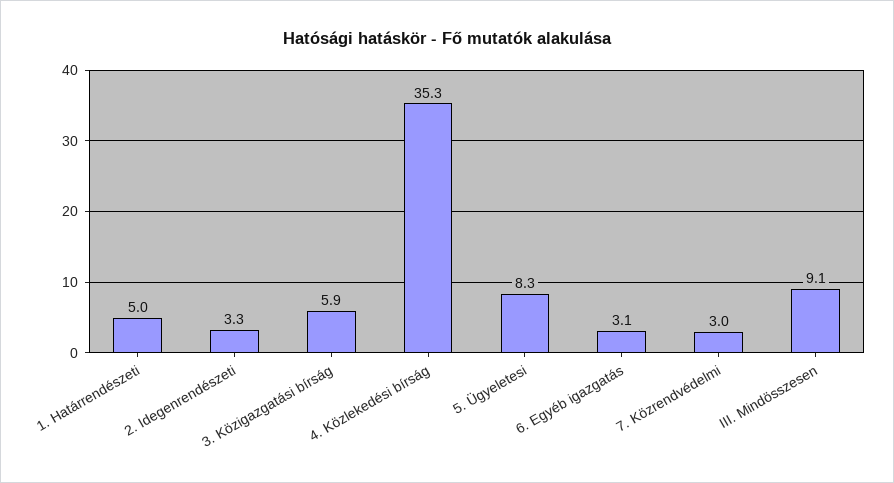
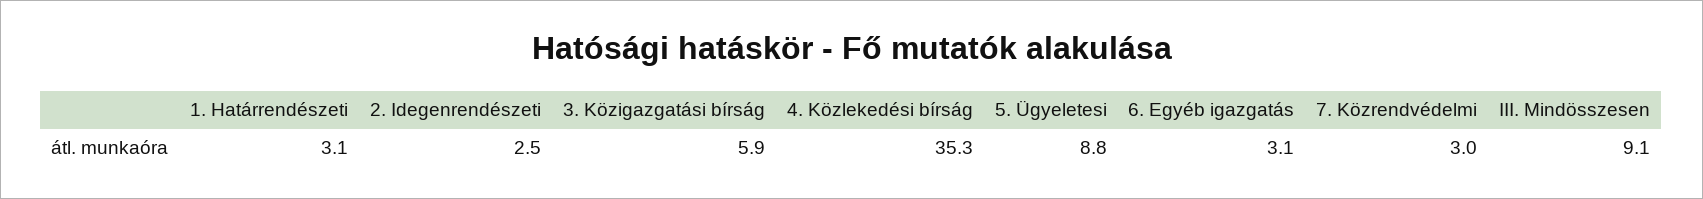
1. Határrendészeti: 5 -> 3.1
2. Idegenrendészeti: 3.3 -> 2.5
5. Ügyeletesi: 8.3 -> 8.8

